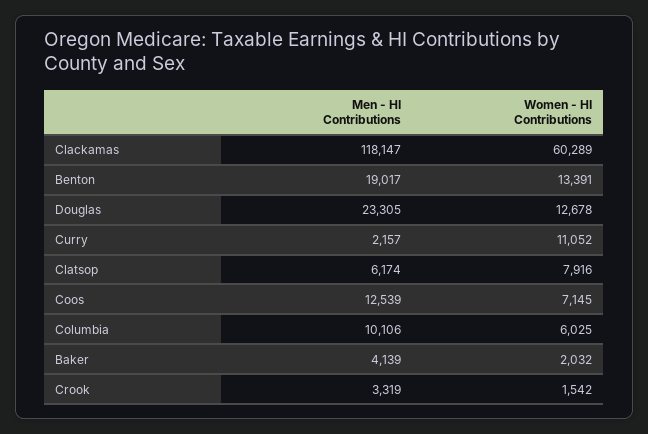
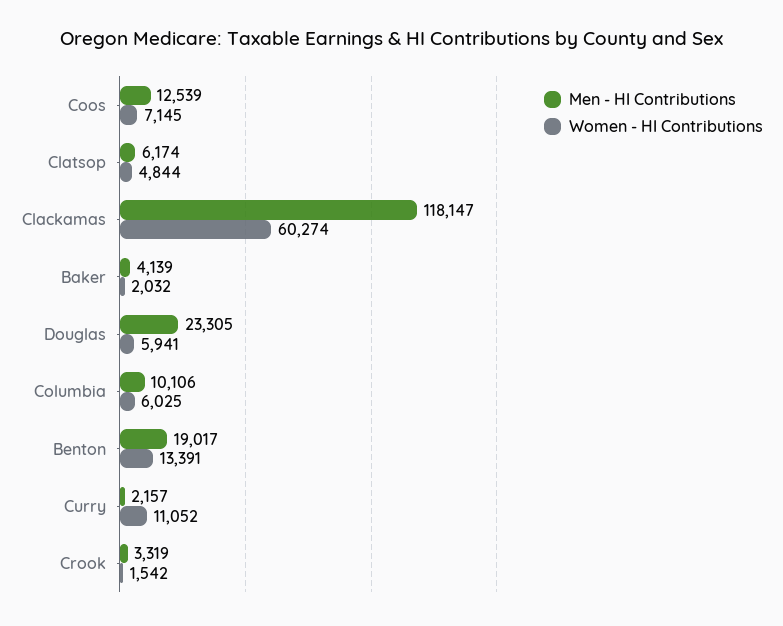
Women - HI Contributions, Clackamas: 60289 -> 60274
Women - HI Contributions, Douglas: 12678 -> 5941
Women - HI Contributions, Clatsop: 7916 -> 4844

